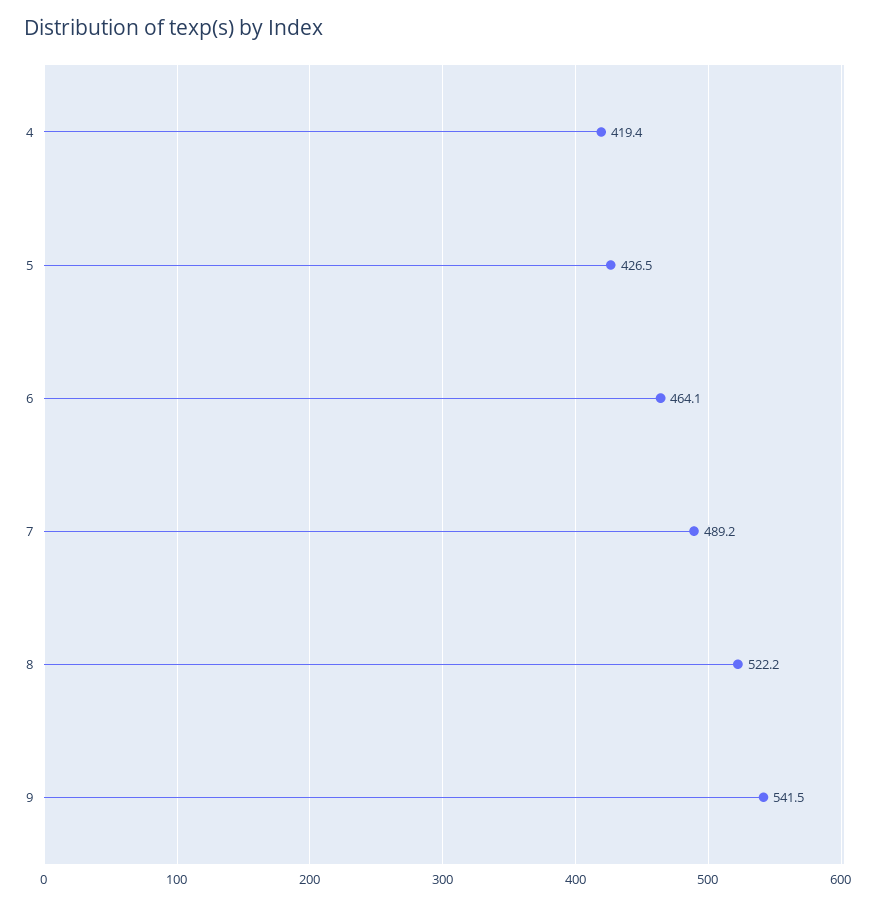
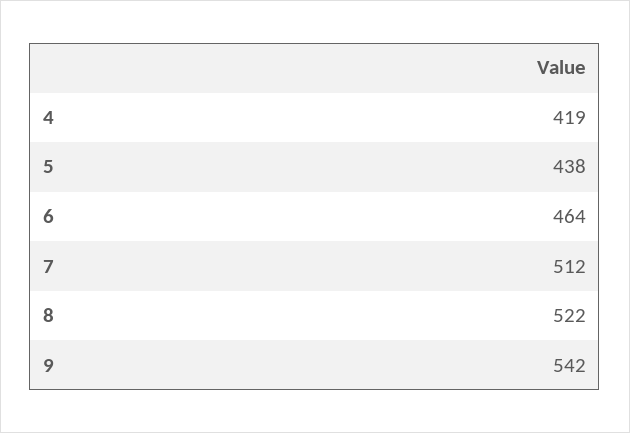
5: 426.5 -> 438
7: 489.2 -> 512

